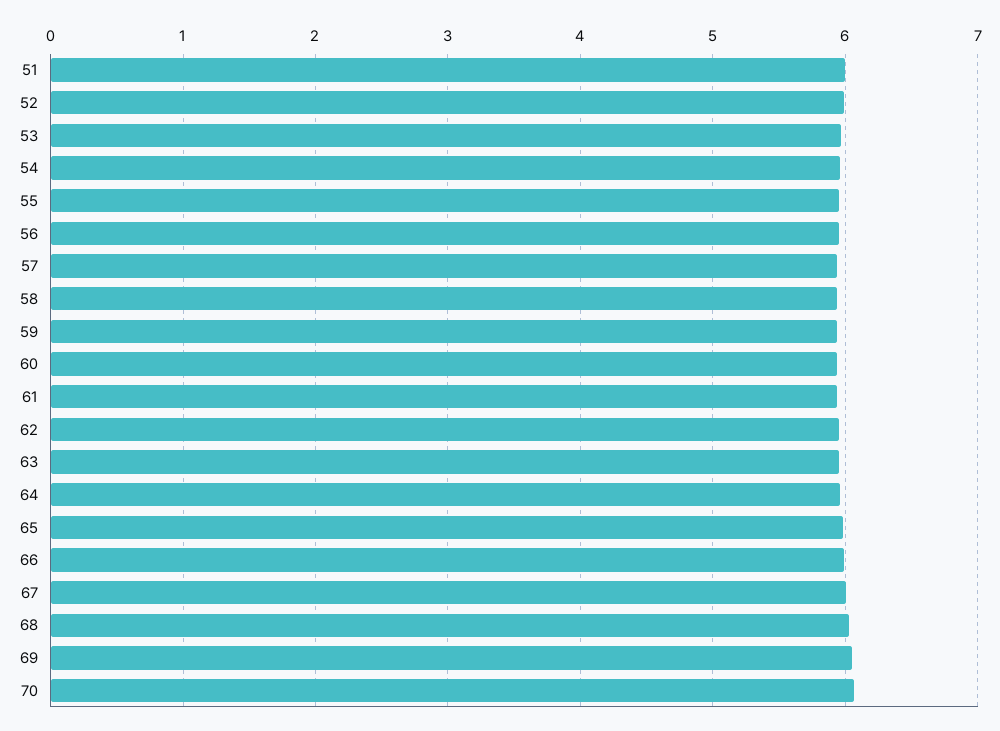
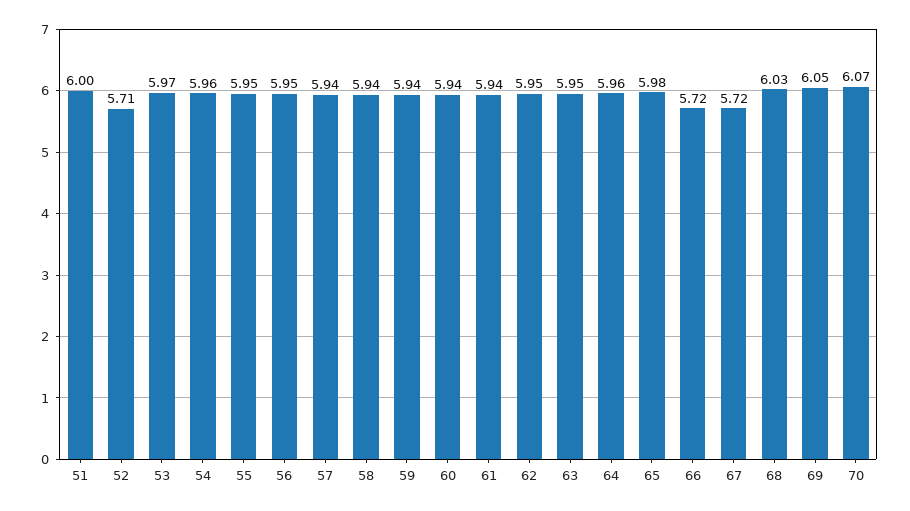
52: 6 -> 5.71
66: 6 -> 5.72
67: 6 -> 5.72

